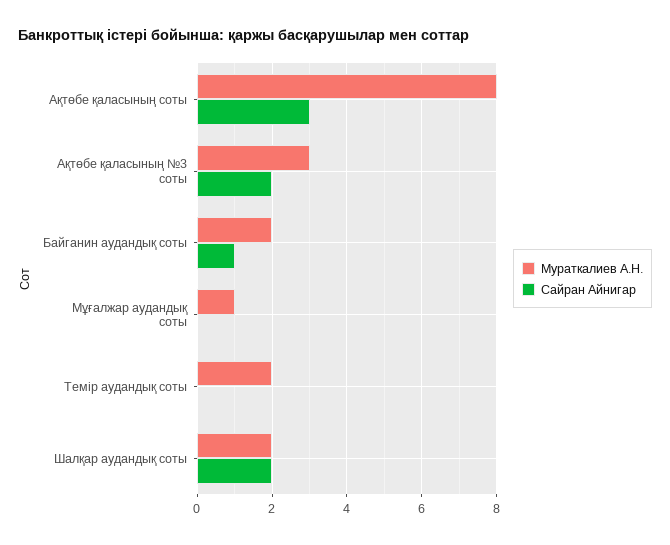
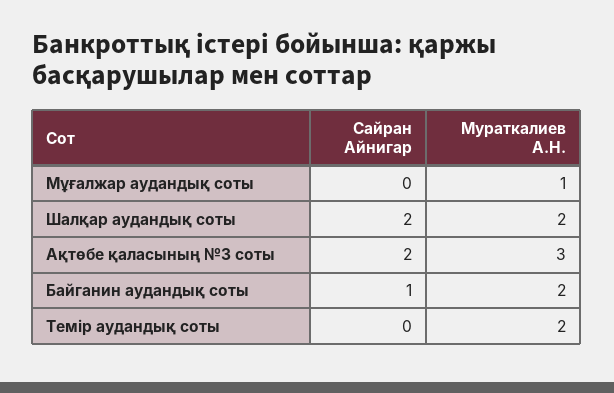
Мураткалиев А.Н., Ақтөбе қаласының соты: 8 -> none
Сайран Айнигар, Ақтөбе қаласының соты: 3 -> none

